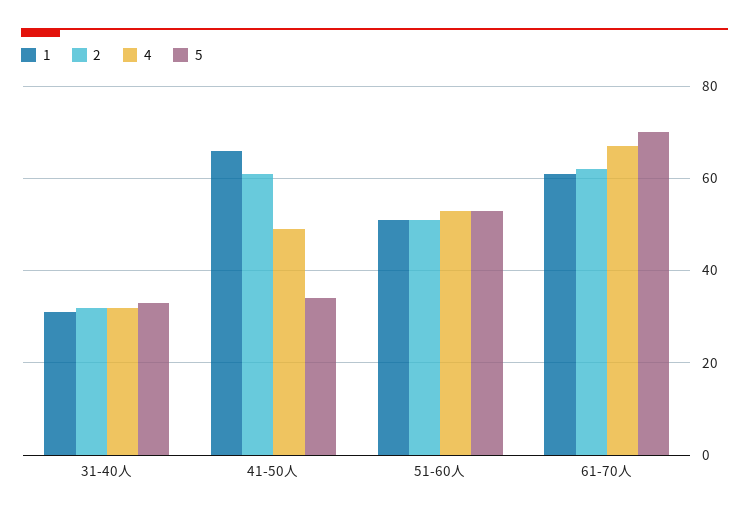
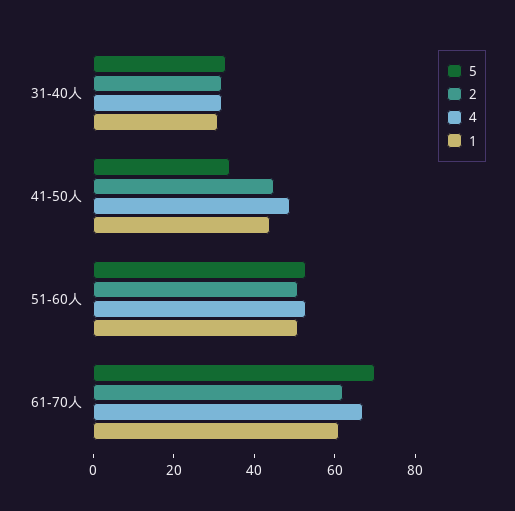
1, 41-50人: 65 -> 45
2, 41-50人: 60 -> 45

